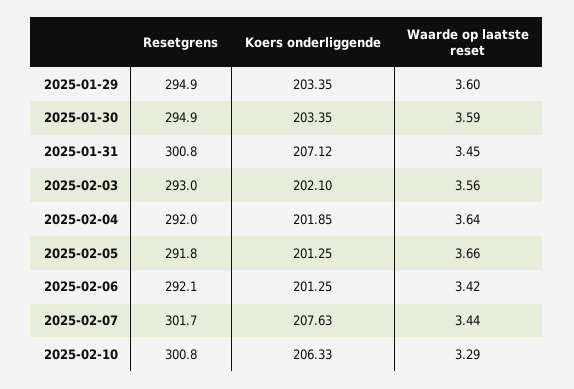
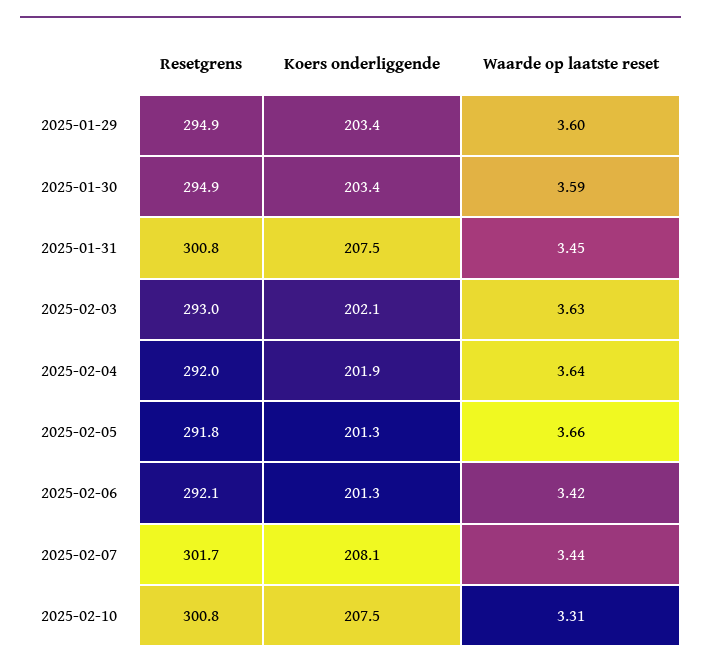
Koers onderliggende, 2025-01-31: 207.12 -> 207.5
Waarde op laatste reset, 2025-02-03: 3.56 -> 3.63
Koers onderliggende, 2025-02-07: 207.63 -> 208.1
Koers onderliggende, 2025-02-10: 206.33 -> 207.5
Waarde op laatste reset, 2025-02-10: 3.29 -> 3.31

